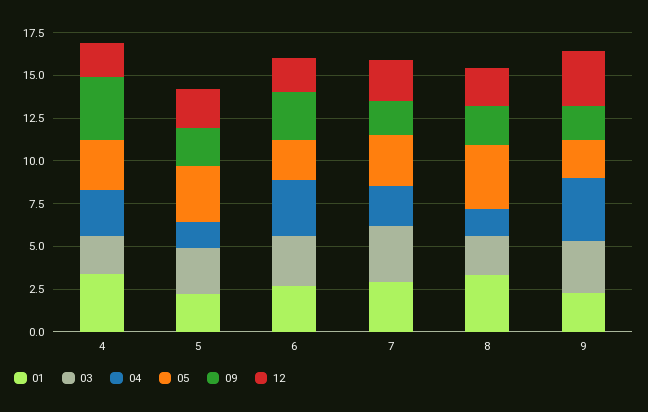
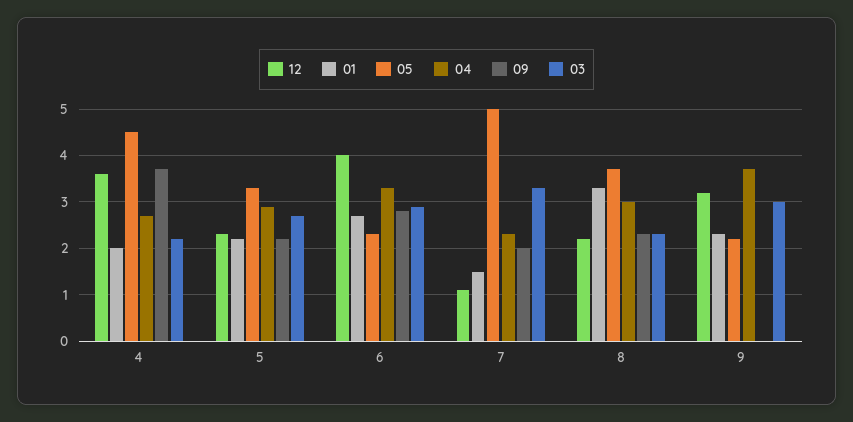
01, 4: 3.5 -> 2
05, 4: 3 -> 4.5
12, 4: 2 -> 3.5
04, 5: 1.5 -> 3
12, 6: 2 -> 4
01, 7: 3 -> 1.5
05, 7: 3 -> 5
12, 7: 2.5 -> 1
04, 8: 1.5 -> 3
09, 9: 2 -> 0

